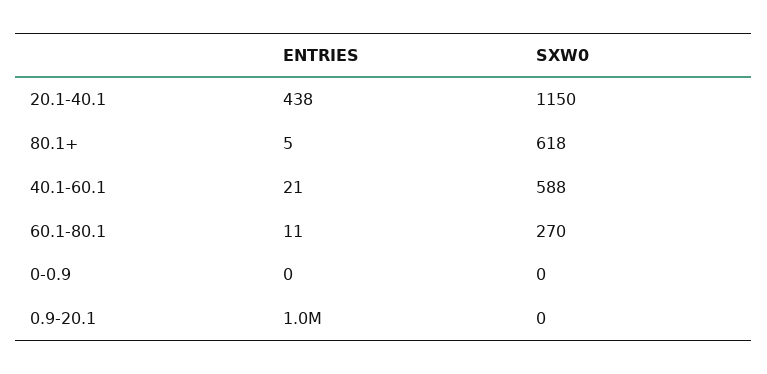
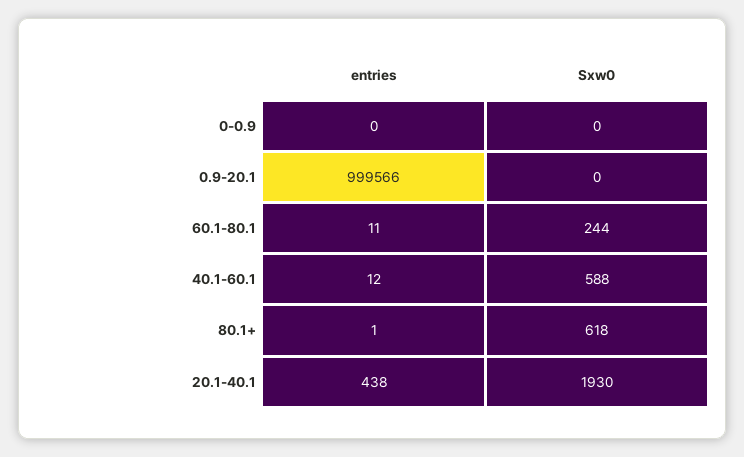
SXW0, 20.1-40.1: 1150 -> 1930
ENTRIES, 80.1+: 5 -> 1
ENTRIES, 40.1-60.1: 21 -> 12
SXW0, 60.1-80.1: 270 -> 244

